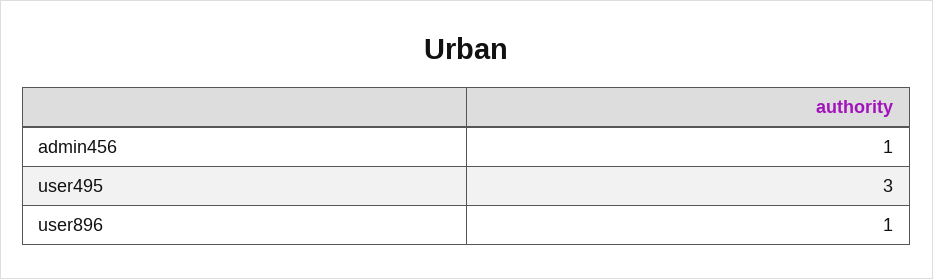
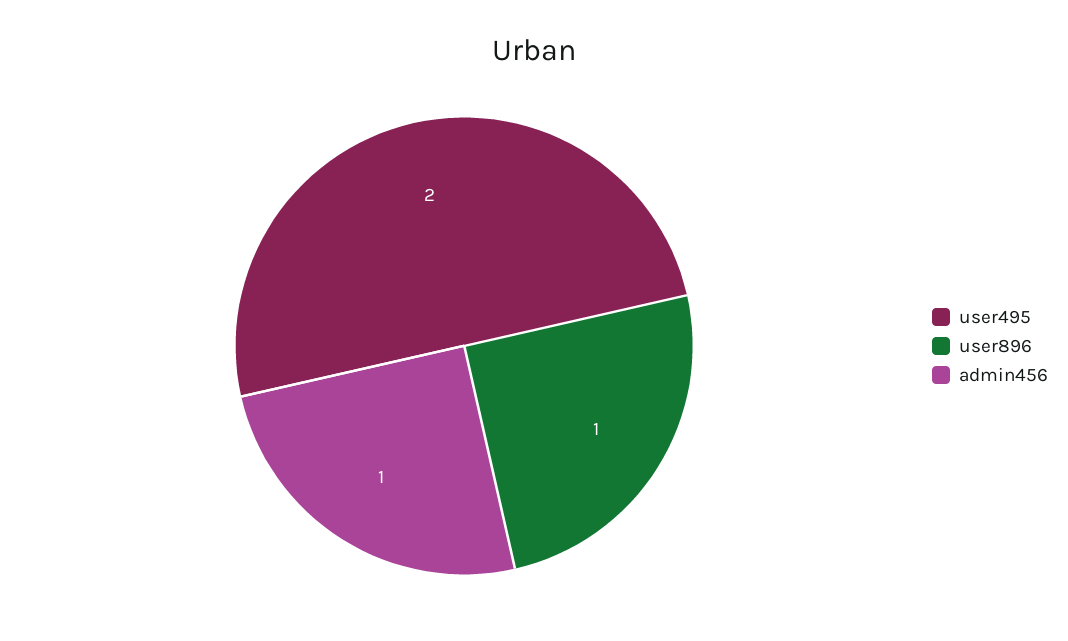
user495: 3 -> 2

